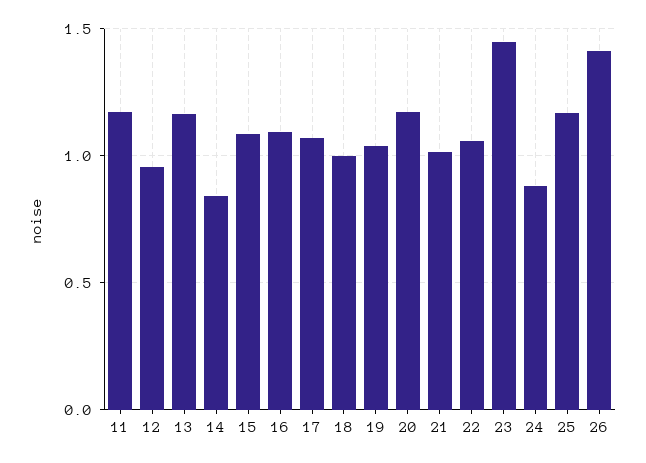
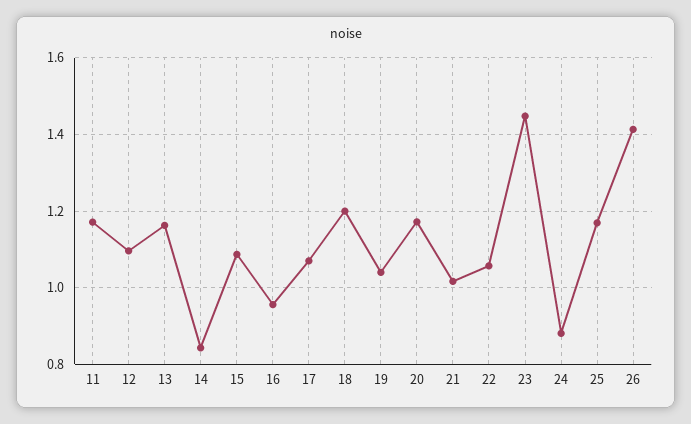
12: 0.95 -> 1.1
16: 1.1 -> 0.96
18: 1 -> 1.2

